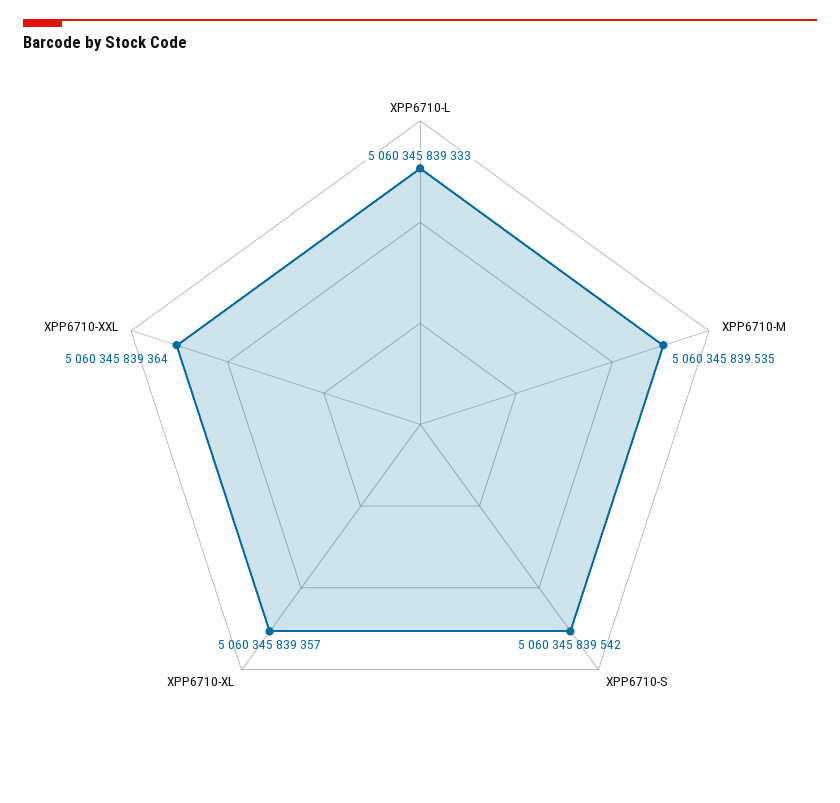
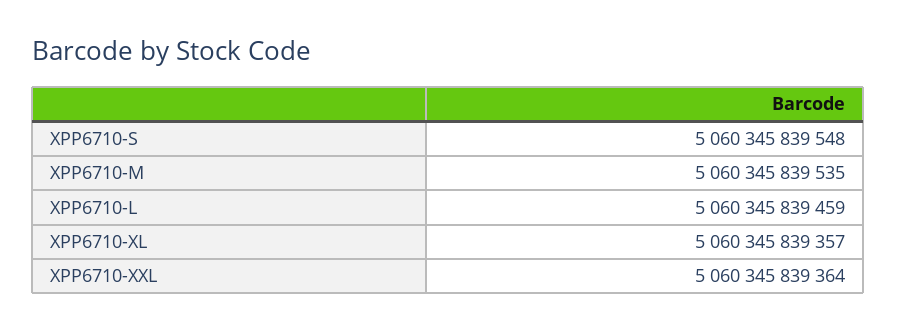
XPP6710-L: 5060345839333 -> 5060345839459
XPP6710-S: 5060345839542 -> 5060345839548

